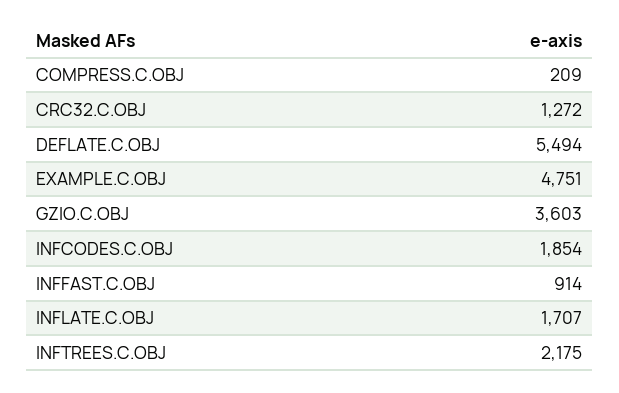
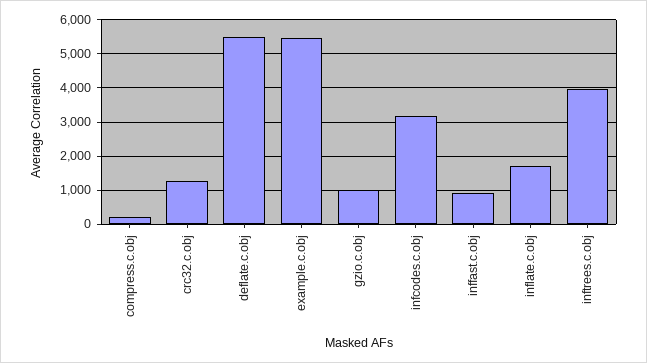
EXAMPLE.C.OBJ: 4751 -> 5400
GZIO.C.OBJ: 3603 -> 1000
INFCODES.C.OBJ: 1854 -> 3200
INFTREES.C.OBJ: 2175 -> 4000

